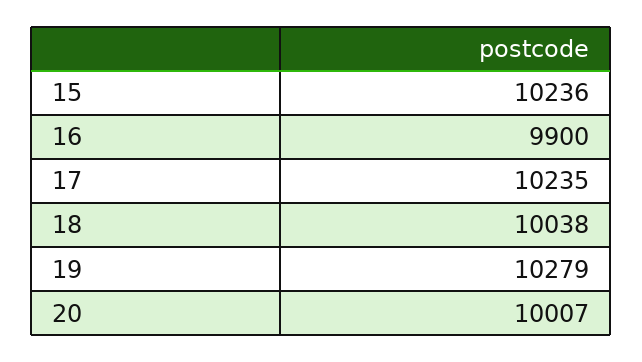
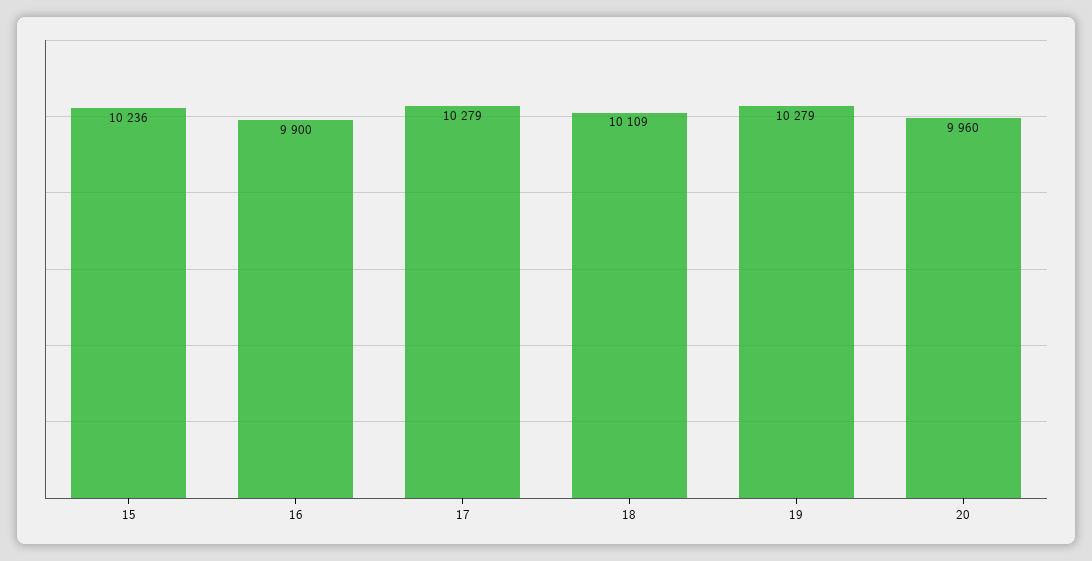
17: 10235 -> 10279
18: 10038 -> 10109
20: 10007 -> 9960

